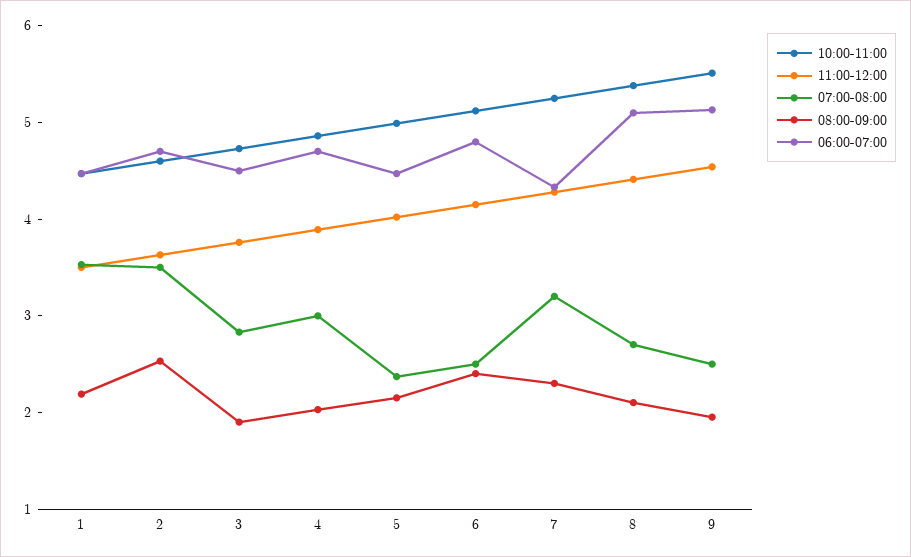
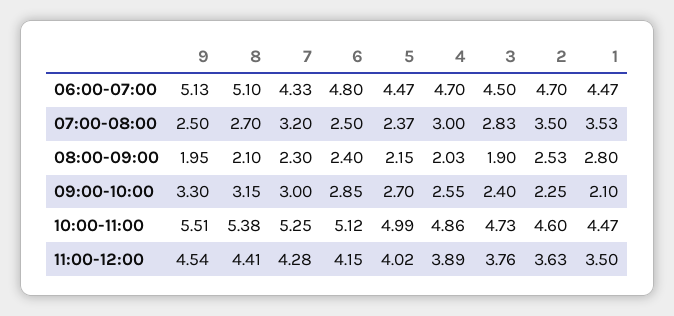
08:00-09:00, 1: 2.2 -> 2.8
09:00-10:00, 9: none -> 3.3
09:00-10:00, 8: none -> 3.15
09:00-10:00, 7: none -> 3
09:00-10:00, 6: none -> 2.85
09:00-10:00, 5: none -> 2.7
09:00-10:00, 4: none -> 2.55
09:00-10:00, 3: none -> 2.4
09:00-10:00, 2: none -> 2.25
09:00-10:00, 1: none -> 2.1

